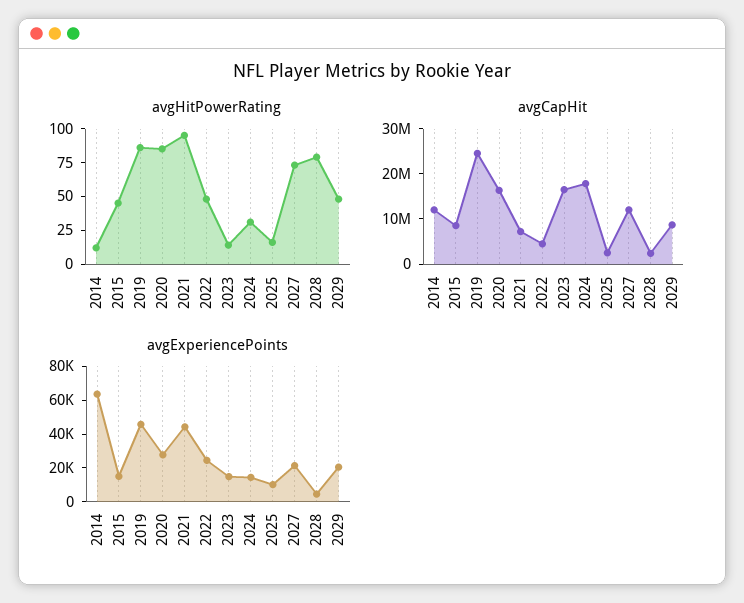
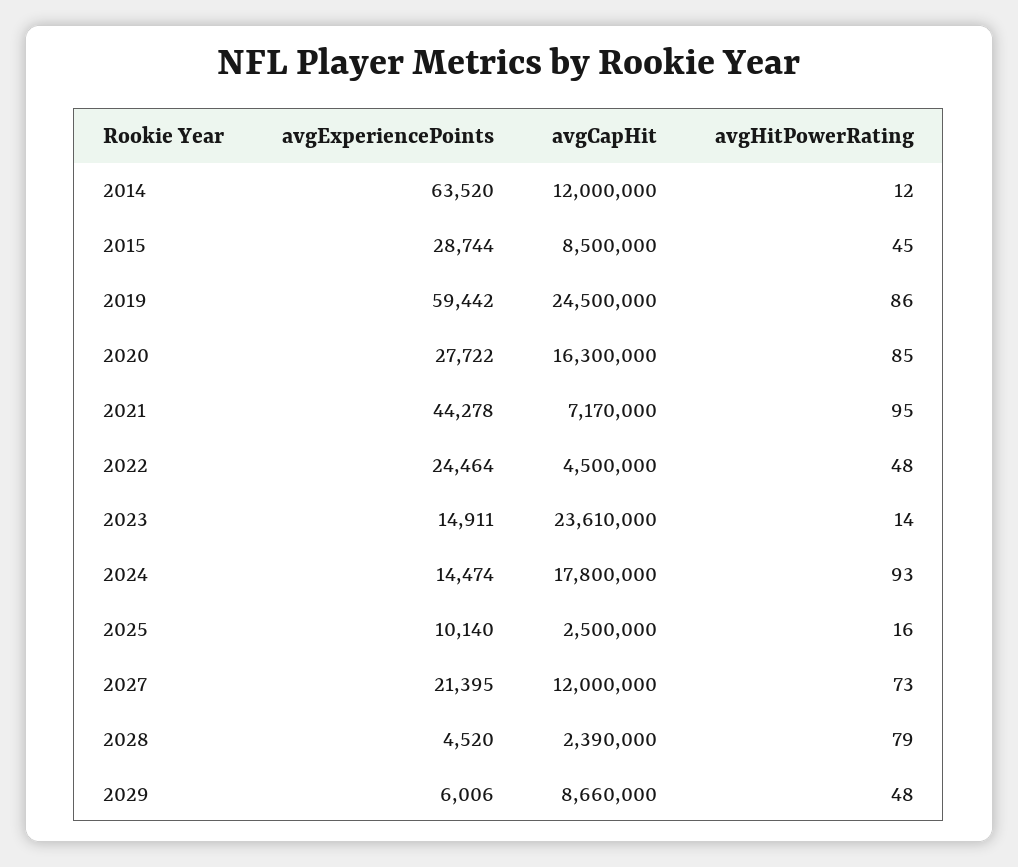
avgHitPowerRating, 2024: 25 -> 93
avgCapHit, 2023: 16000000 -> 23610000
avgExperiencePoints, 2015: 15000 -> 28744
avgExperiencePoints, 2019: 45000 -> 59442
avgExperiencePoints, 2029: 20000 -> 6006

